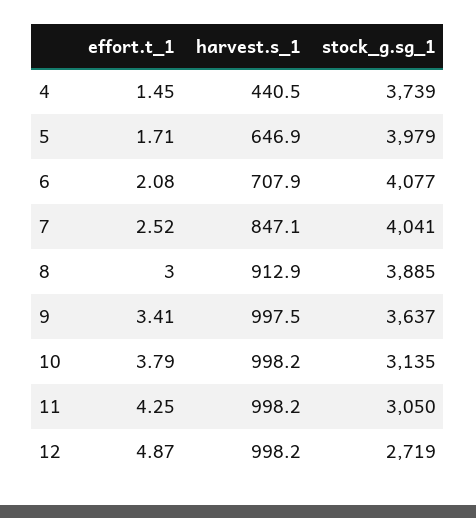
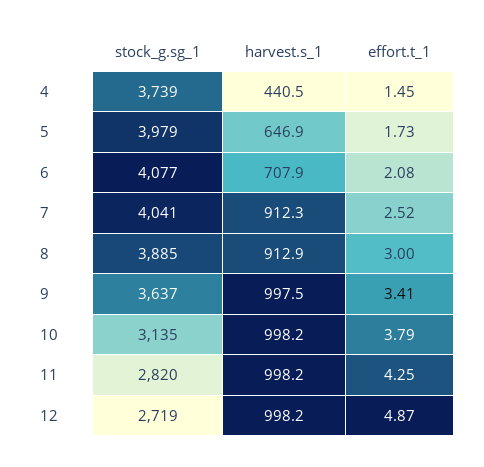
effort.t_1, 5: 1.71 -> 1.73
harvest.s_1, 7: 847.1 -> 912.3
stock_g.sg_1, 11: 3050 -> 2820

